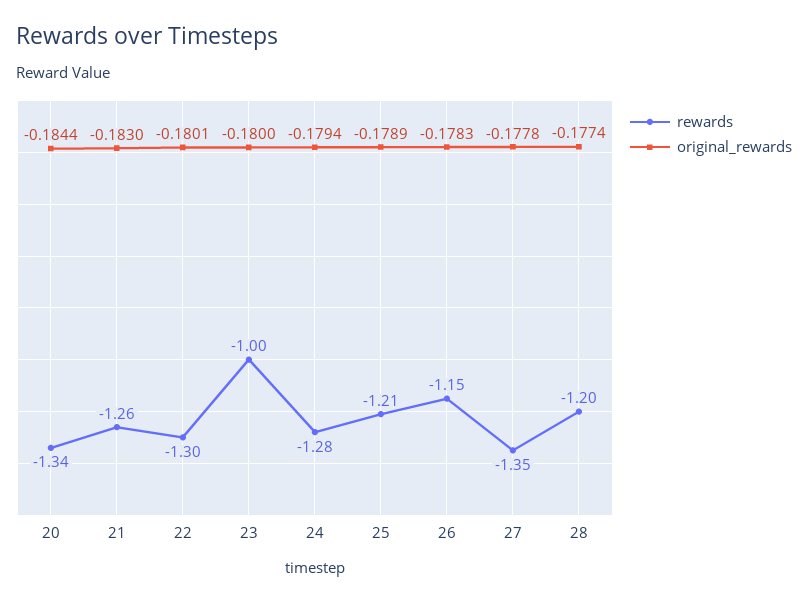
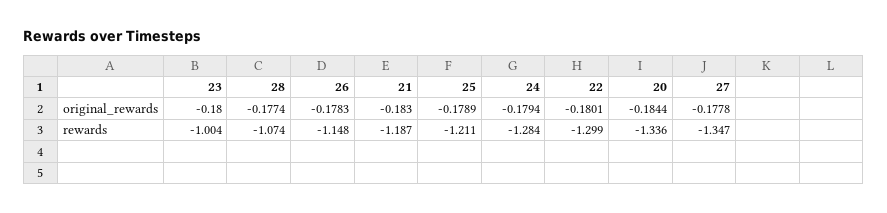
rewards, 21: -1.26 -> -1.187
rewards, 28: -1.2 -> -1.074

